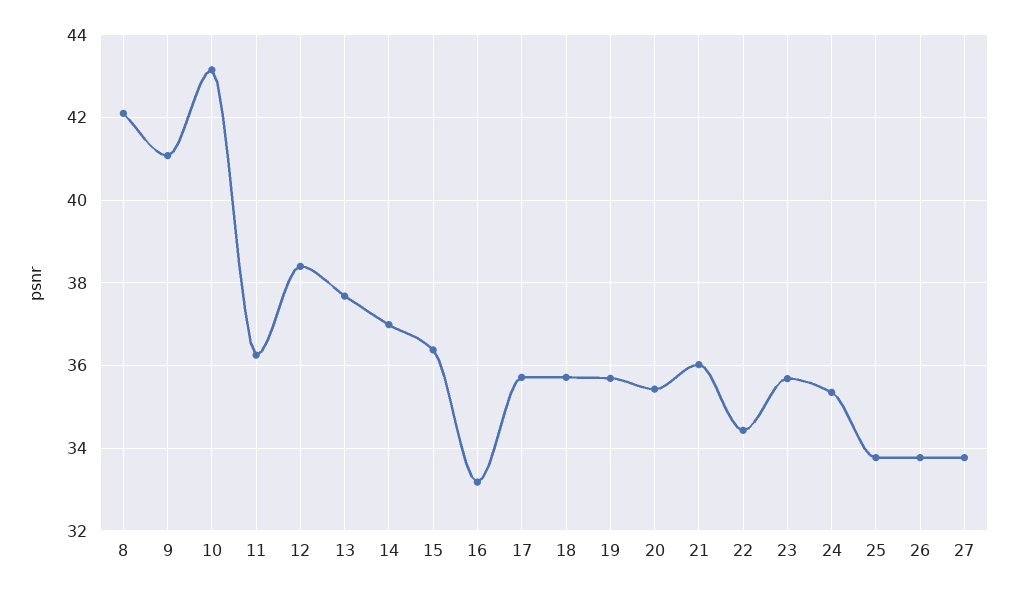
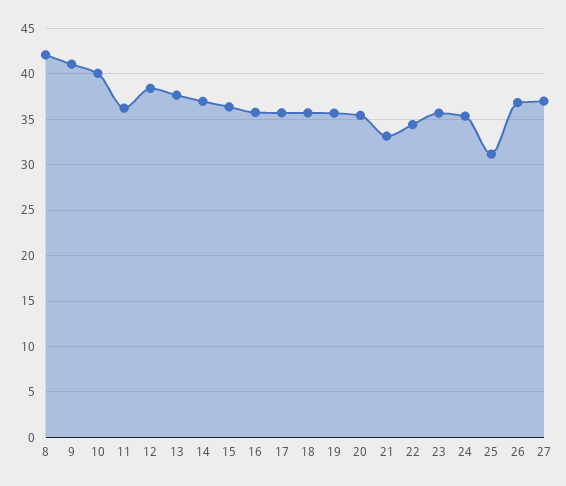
10: 43.2 -> 40
16: 33.2 -> 36
21: 36 -> 33
25: 33.8 -> 31
26: 33.8 -> 37
27: 33.8 -> 37

